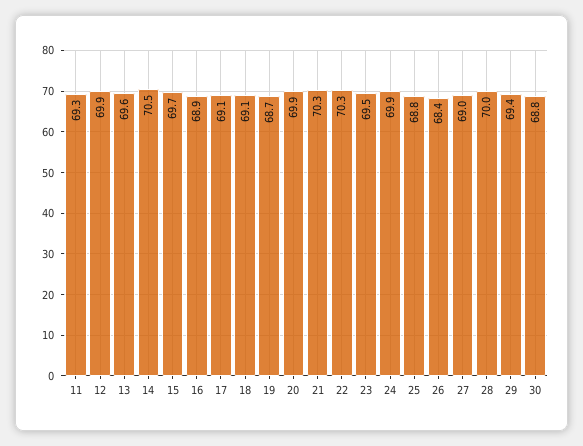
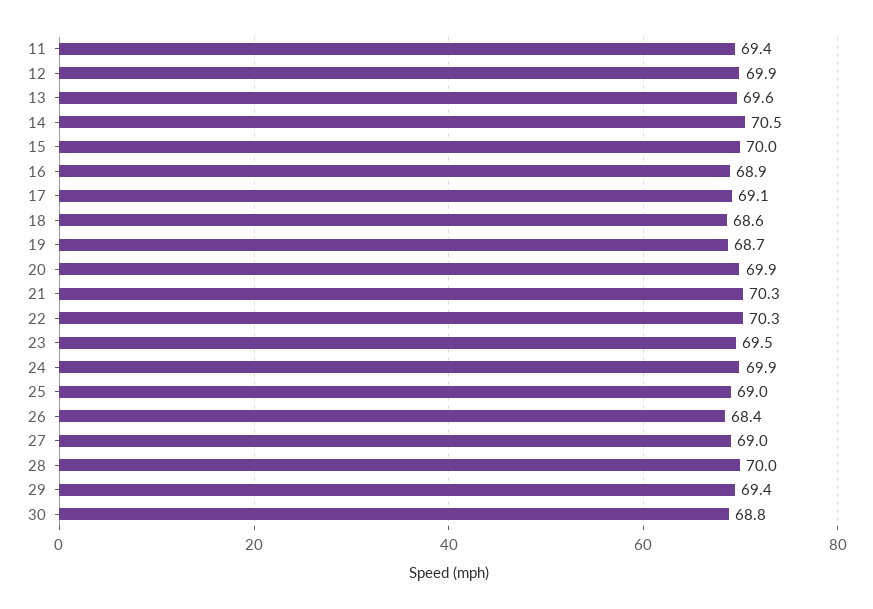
11: 69.3 -> 69.4
15: 69.7 -> 70
18: 69.1 -> 68.6
25: 68.8 -> 69

